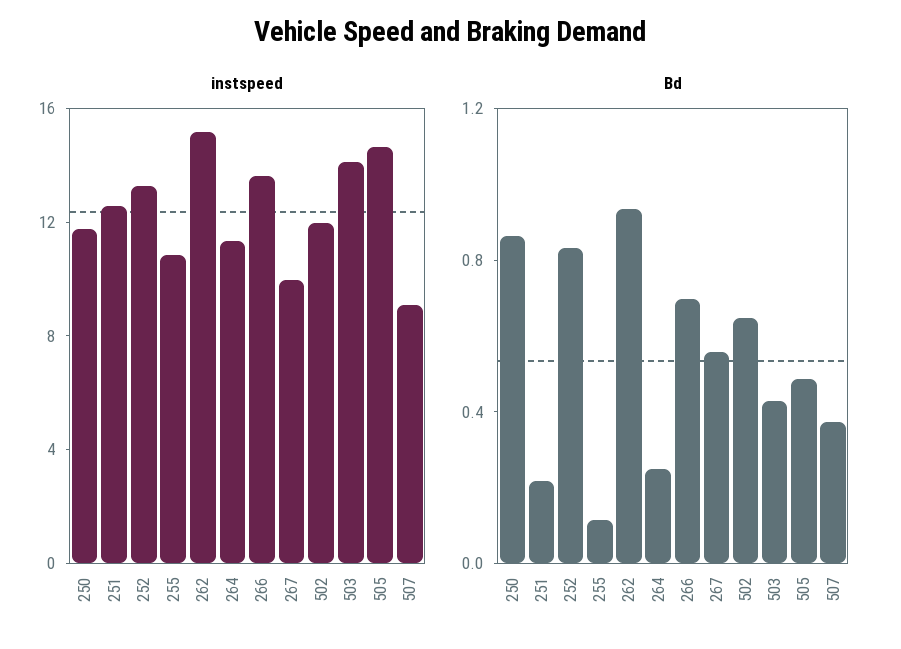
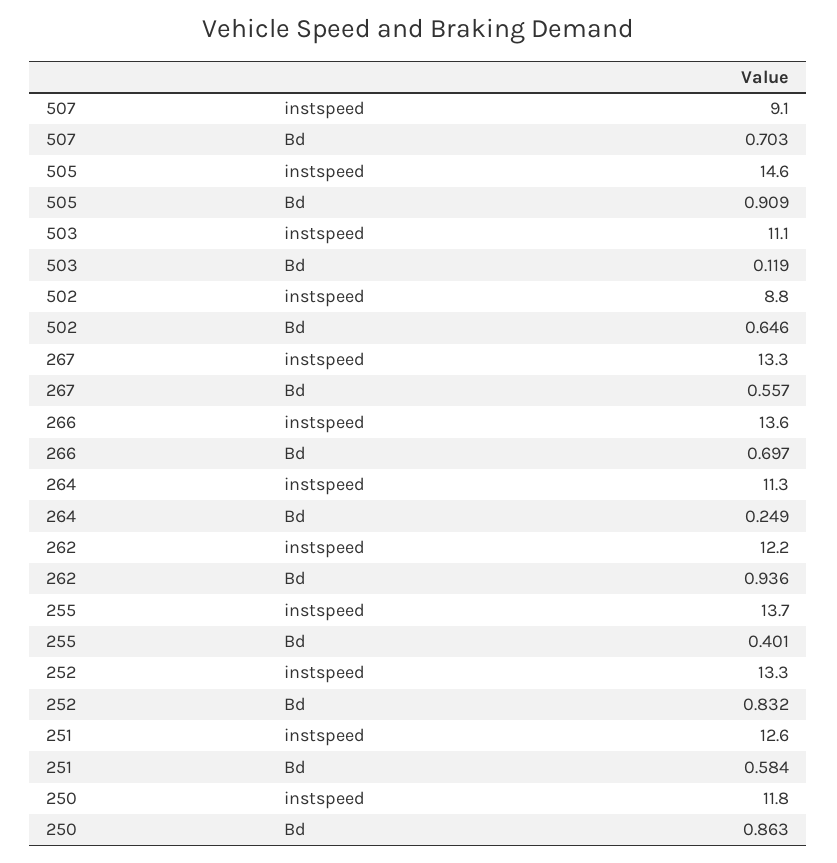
instspeed, 255: 11 -> 13.7
instspeed, 262: 15 -> 12.2
instspeed, 267: 10 -> 13.3
instspeed, 502: 12 -> 8.8
instspeed, 503: 14 -> 11.1
Bd, 251: 0.2 -> 0.584
Bd, 255: 0.1 -> 0.401
Bd, 503: 0.4 -> 0.119
Bd, 505: 0.5 -> 0.909
Bd, 507: 0.4 -> 0.703

